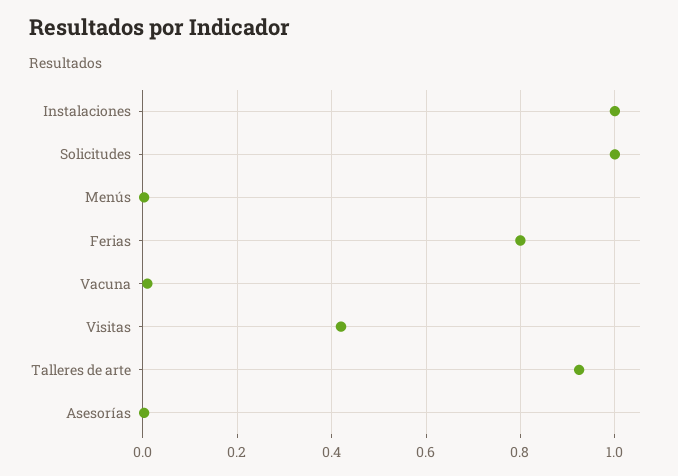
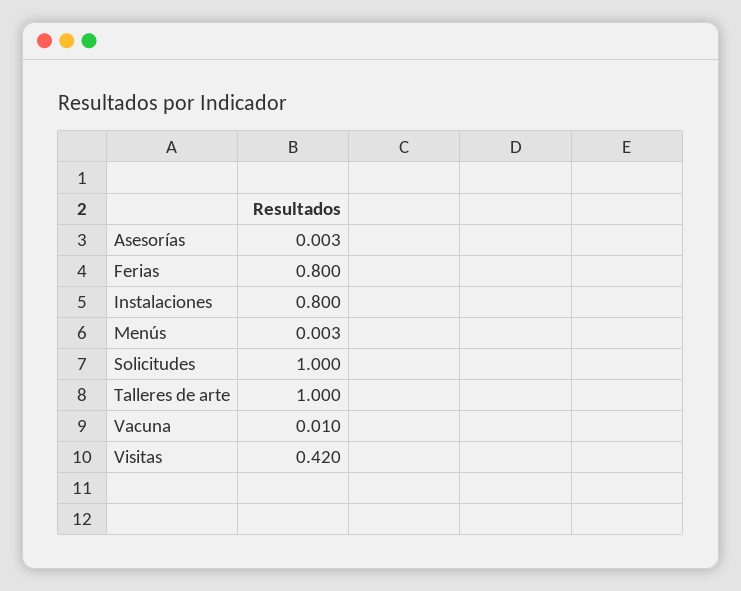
Instalaciones: 1 -> 0.8
Talleres de arte: 0.92 -> 1

